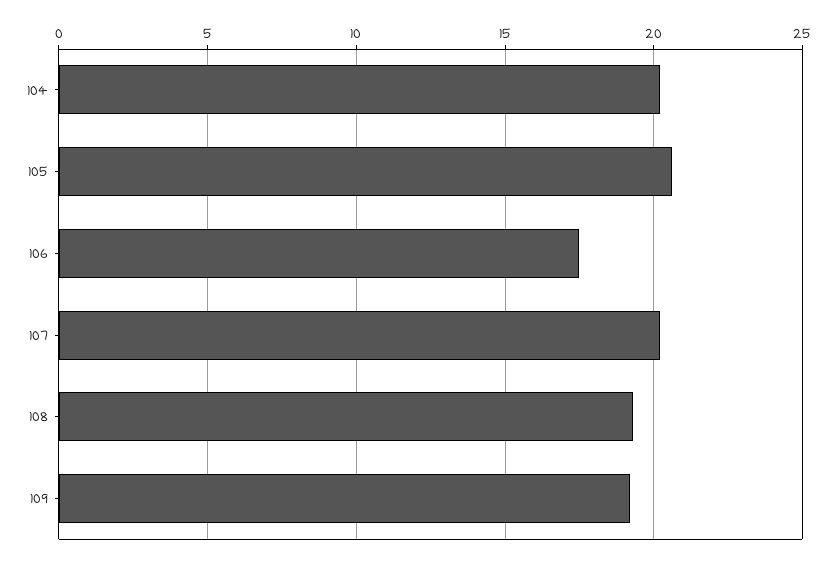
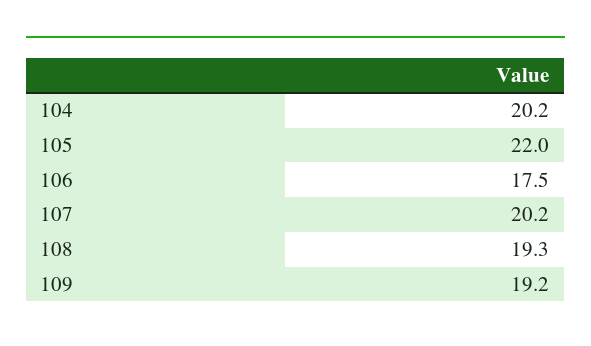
105: 20.5 -> 22

